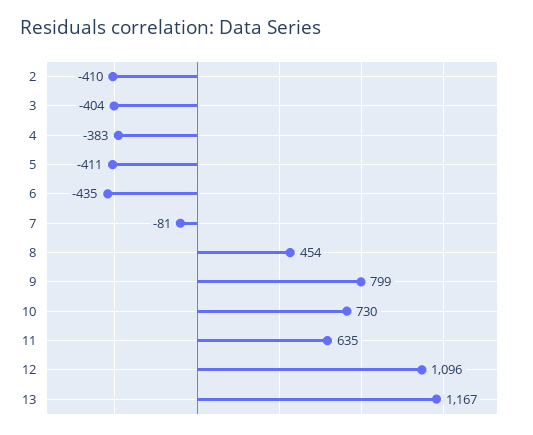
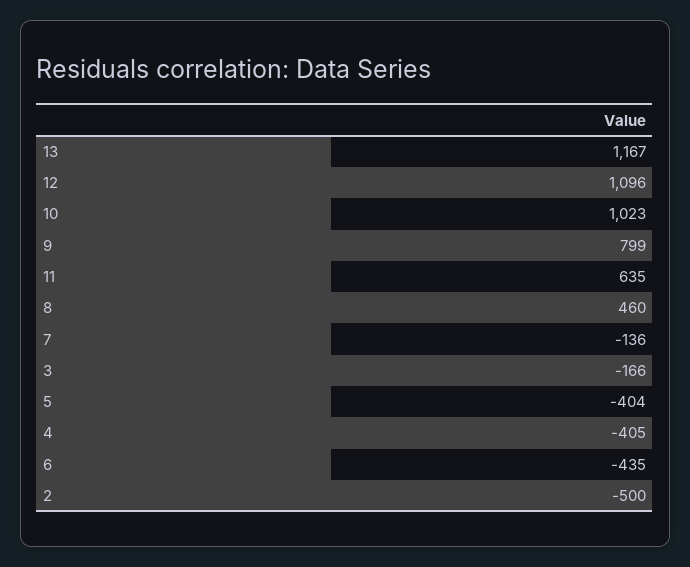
2: -410 -> -500
3: -404 -> -166
4: -383 -> -405
5: -411 -> -404
7: -81 -> -136
8: 454 -> 460
10: 730 -> 1023

